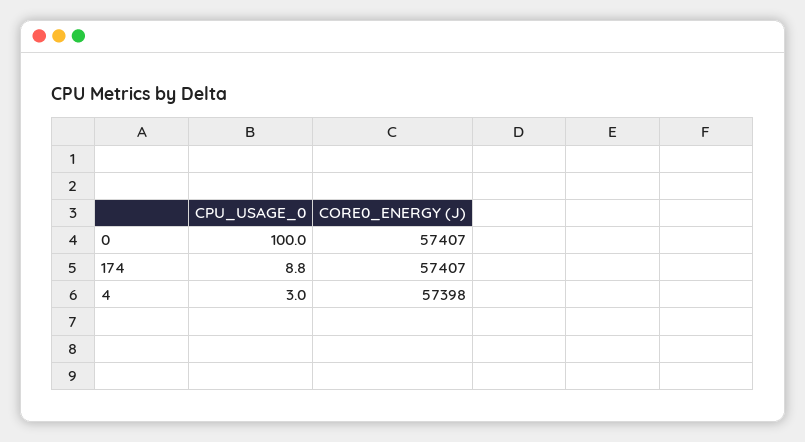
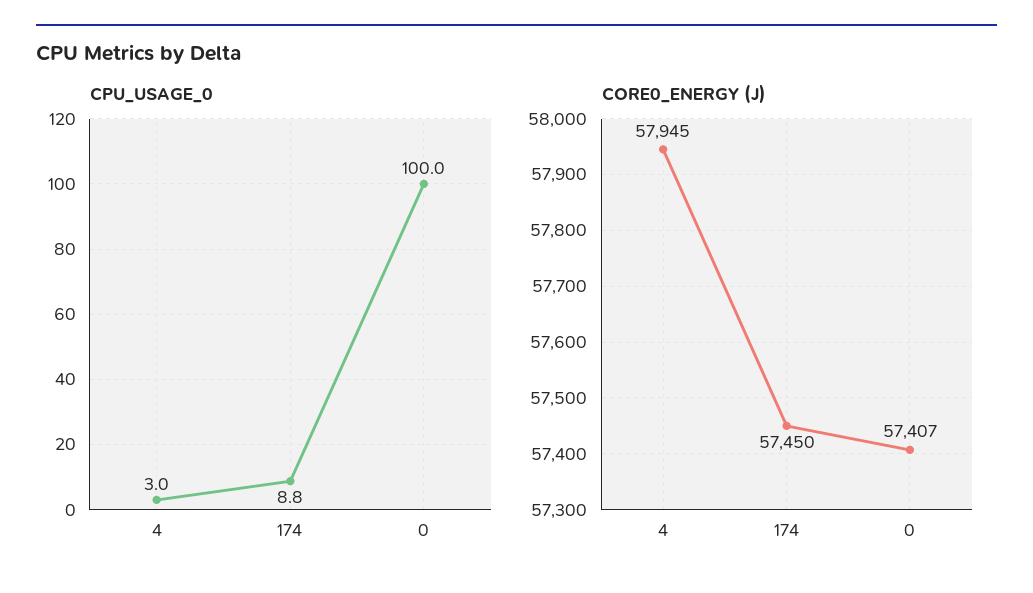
CORE0_ENERGY (J), 174: 57407 -> 57450
CORE0_ENERGY (J), 4: 57398 -> 57945

